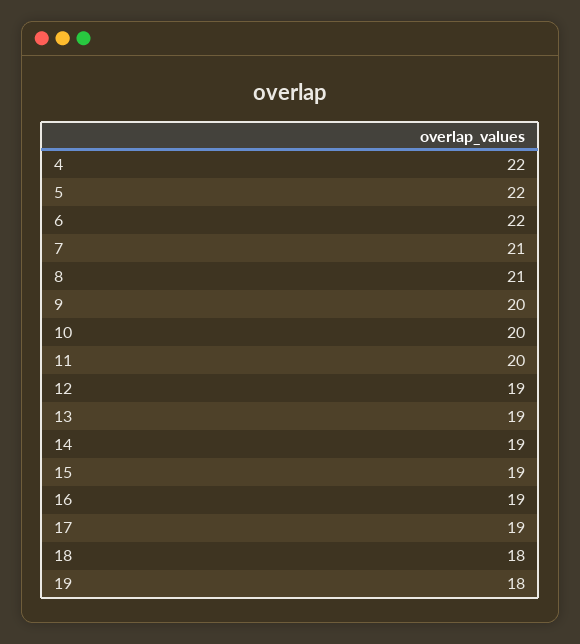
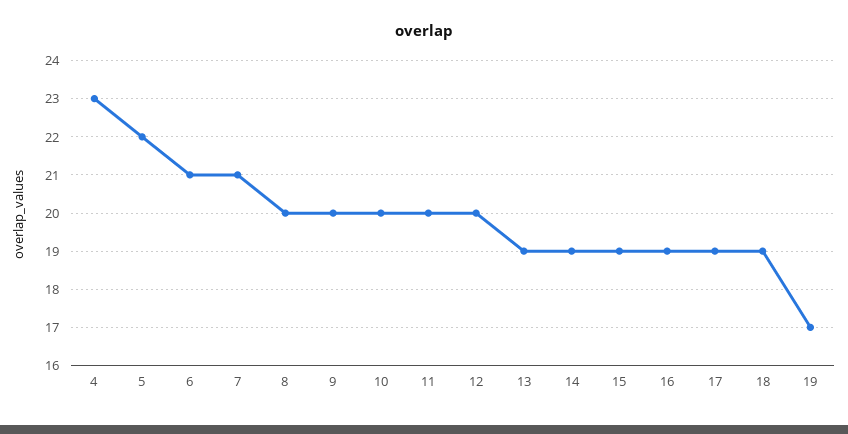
4: 22 -> 23
6: 22 -> 21
8: 21 -> 20
12: 19 -> 20
18: 18 -> 19
19: 18 -> 17

